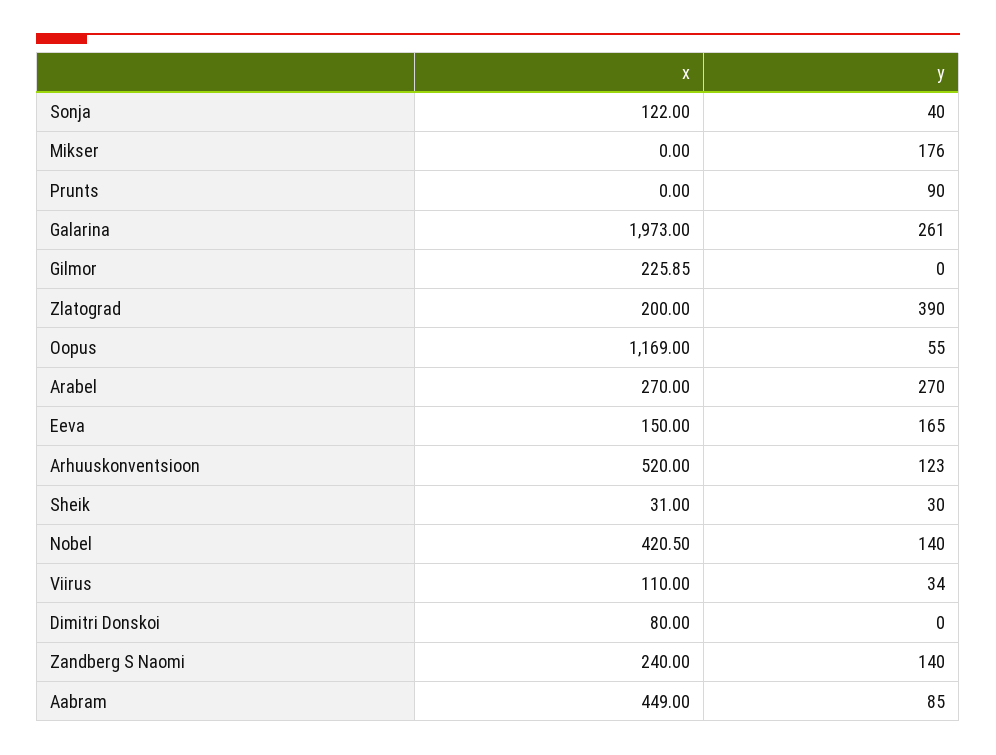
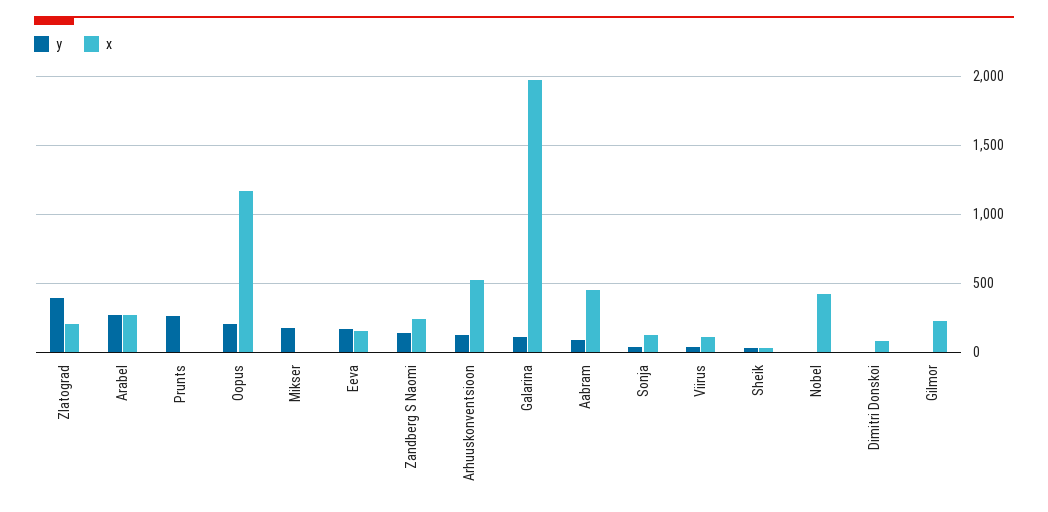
y, Prunts: 90 -> 250
y, Galarina: 261 -> 100
y, Oopus: 55 -> 200
y, Nobel: 140 -> 0

